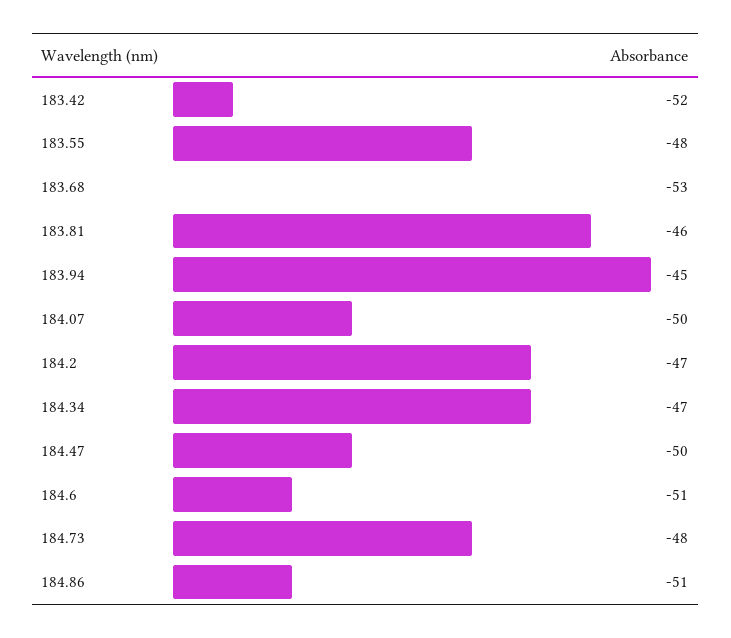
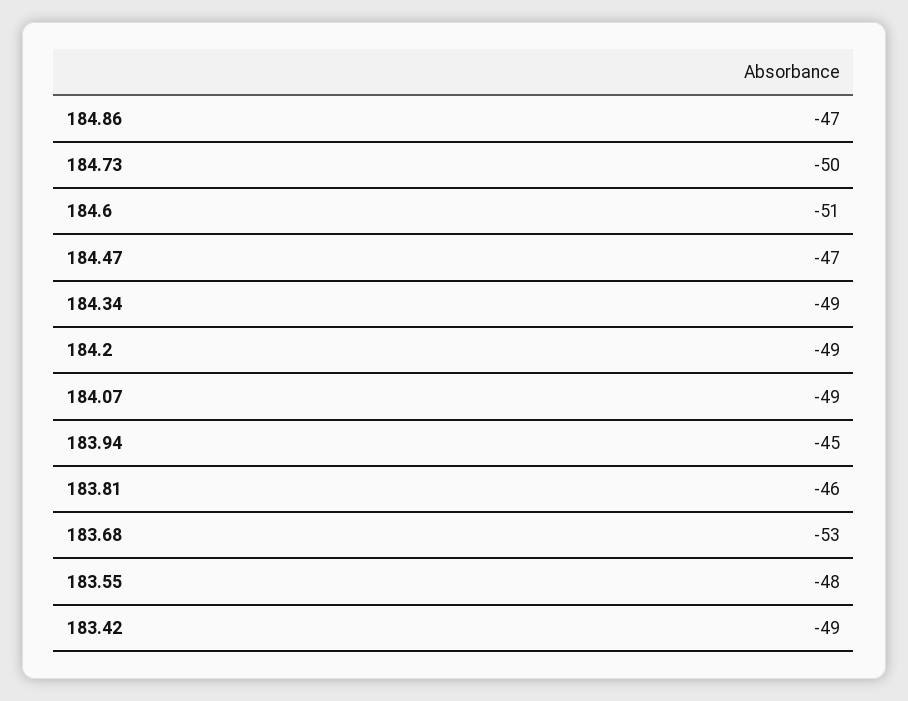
183.42: -52 -> -49
184.07: -50 -> -49
184.2: -47 -> -49
184.34: -47 -> -49
184.47: -50 -> -47
184.73: -48 -> -50
184.86: -51 -> -47

